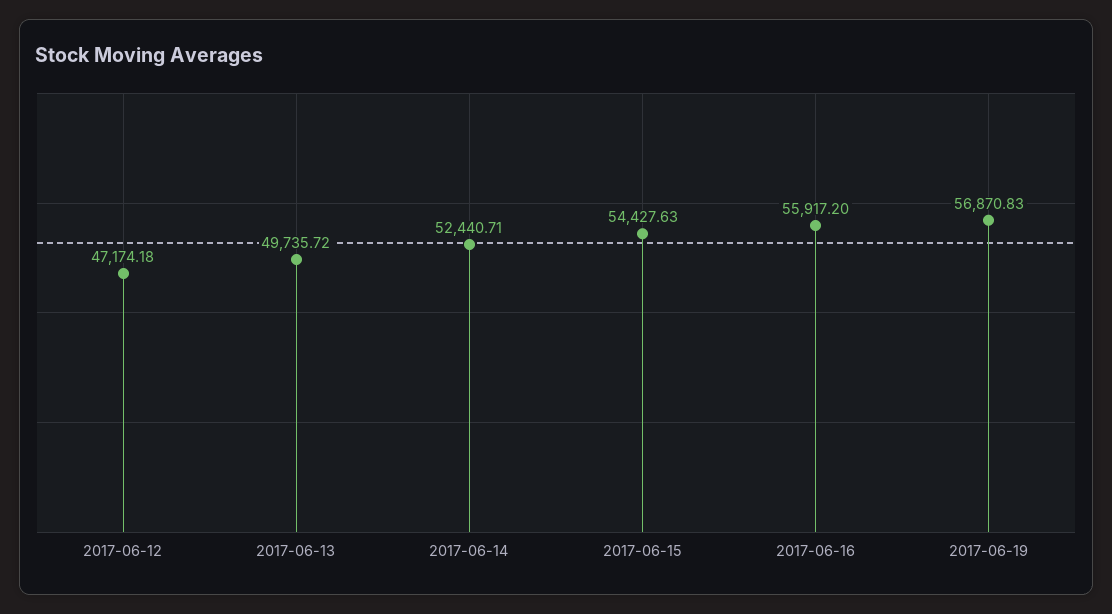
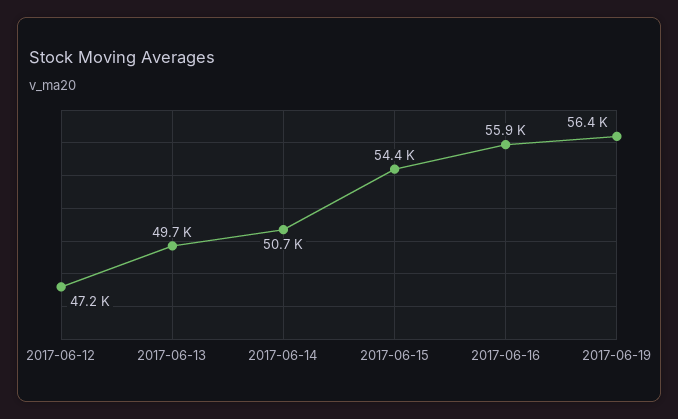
2017-06-14: 52440.71 -> 50700
2017-06-19: 56870.83 -> 56400

